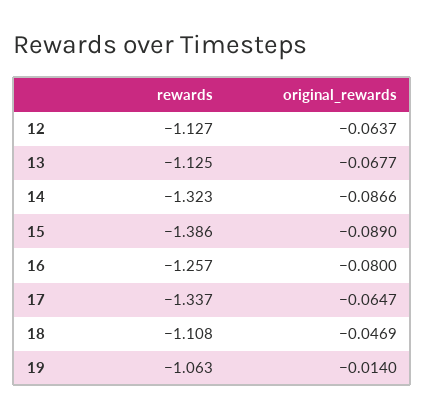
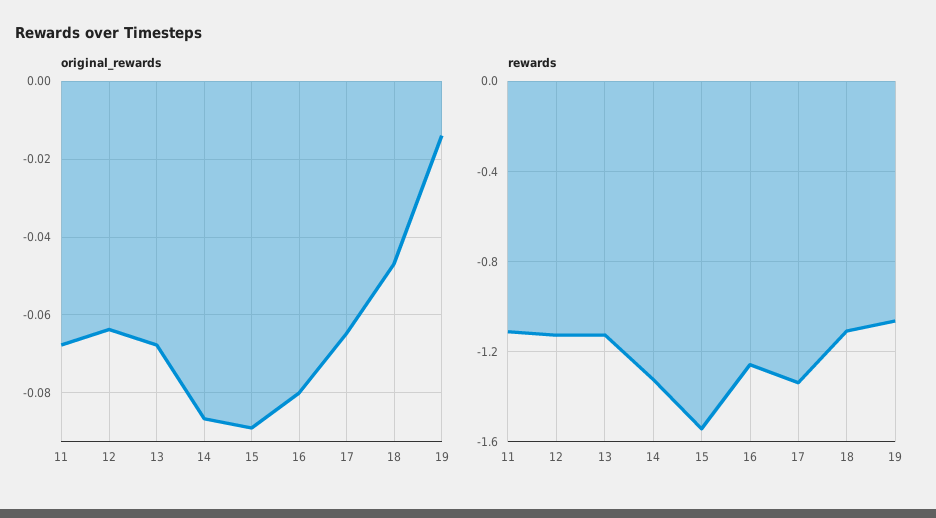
rewards, 15: -1.386 -> -1.55
original_rewards, 11: none -> -0.068
rewards, 11: none -> -1.1

